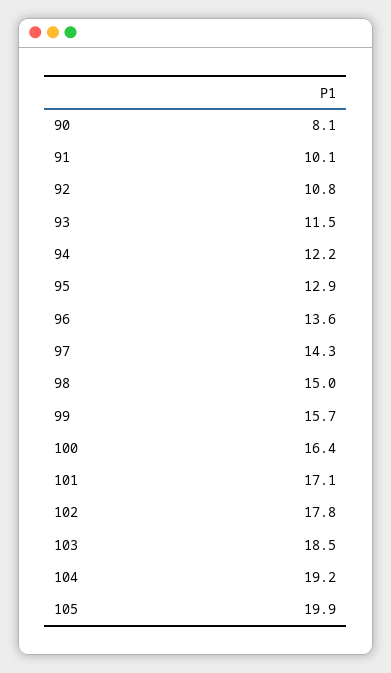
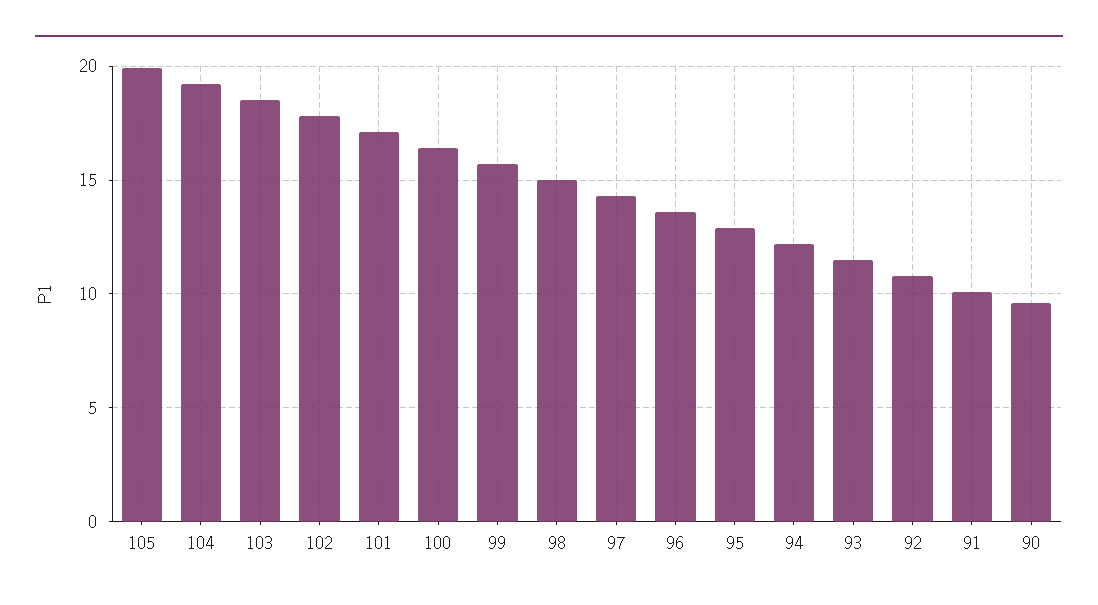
90: 8.1 -> 9.5

